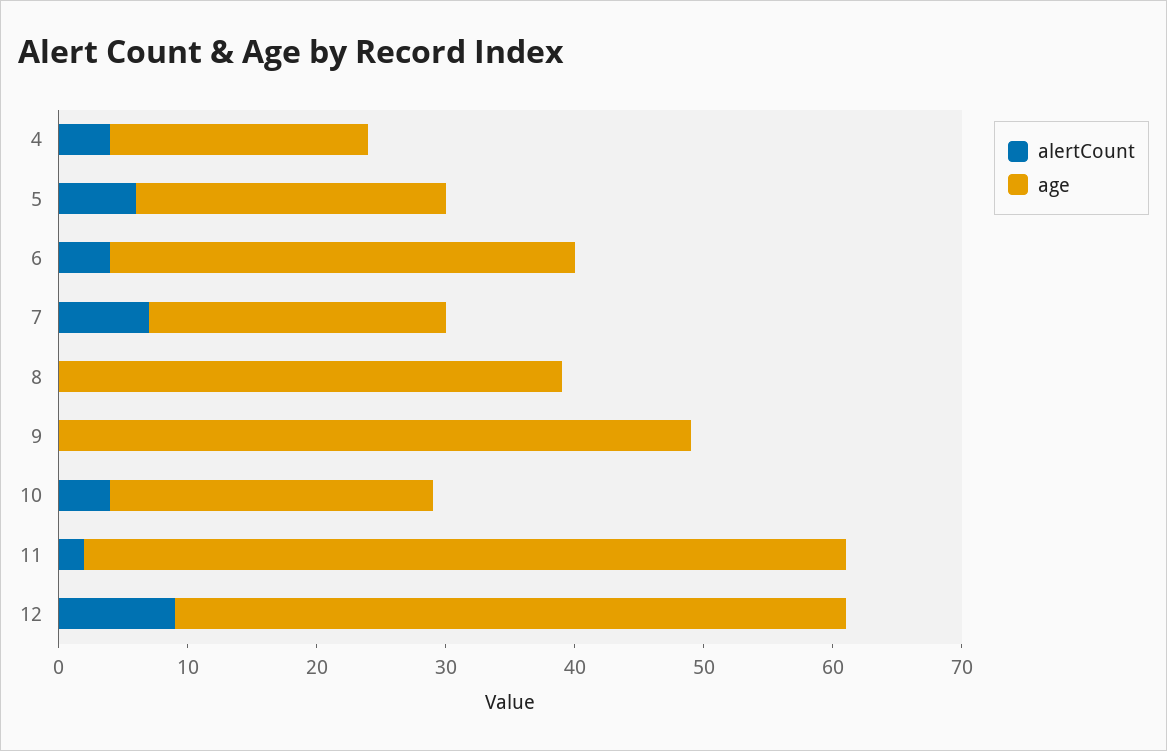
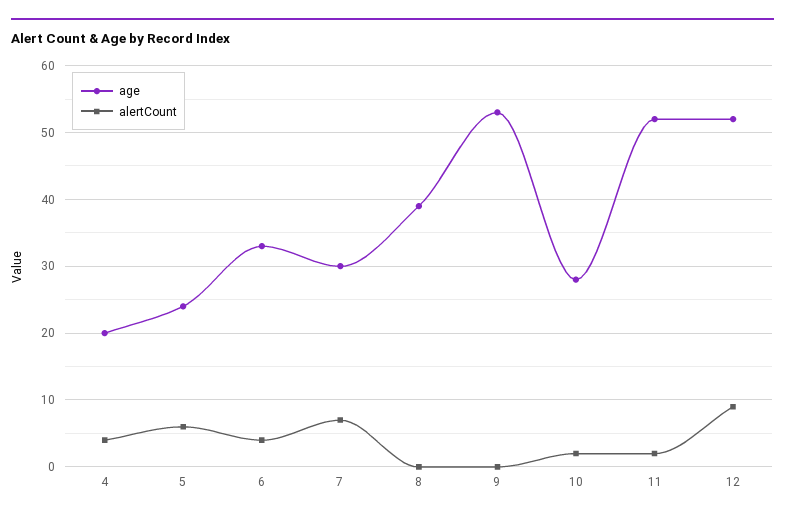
age, 6: 36 -> 33
age, 7: 23 -> 30
age, 9: 49 -> 53
alertCount, 10: 4 -> 2
age, 10: 25 -> 28
age, 11: 59 -> 52

